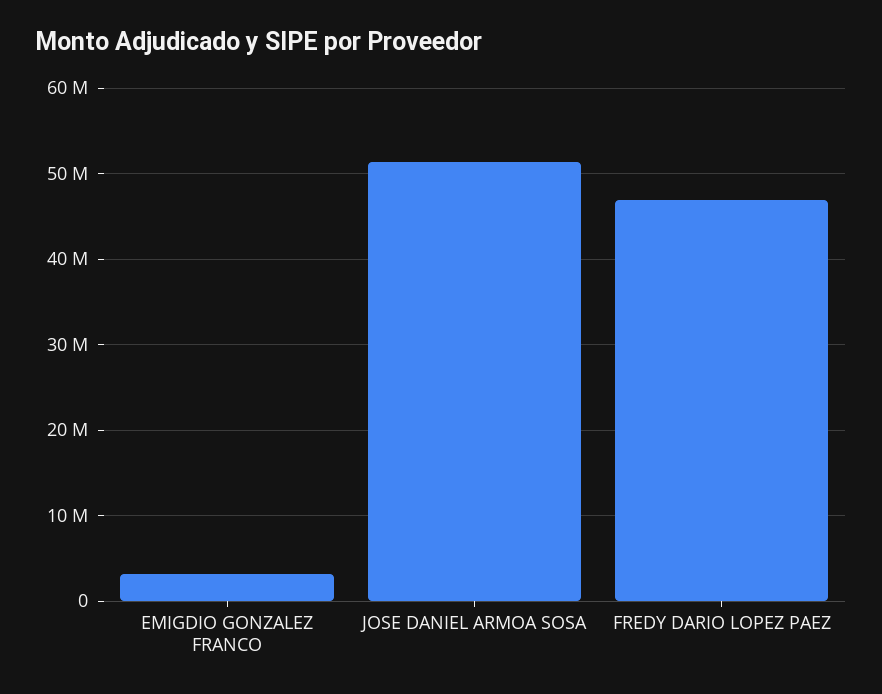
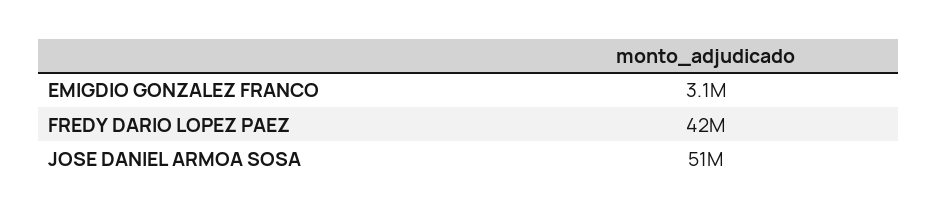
FREDY DARIO LOPEZ PAEZ: 47000000 -> 42000000

